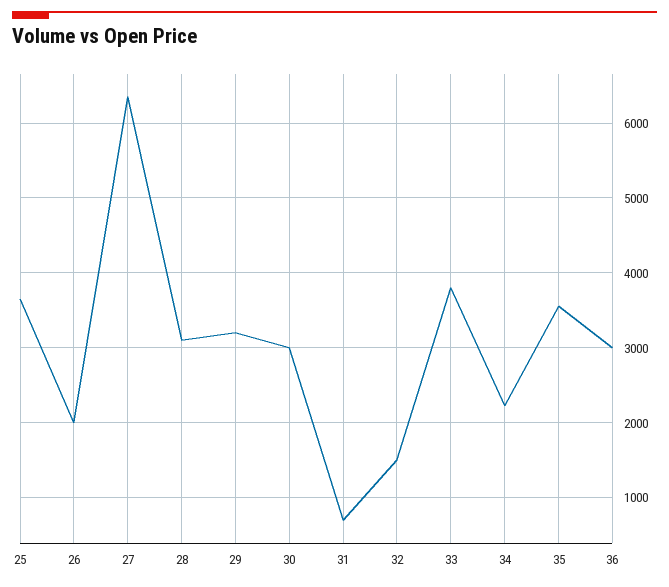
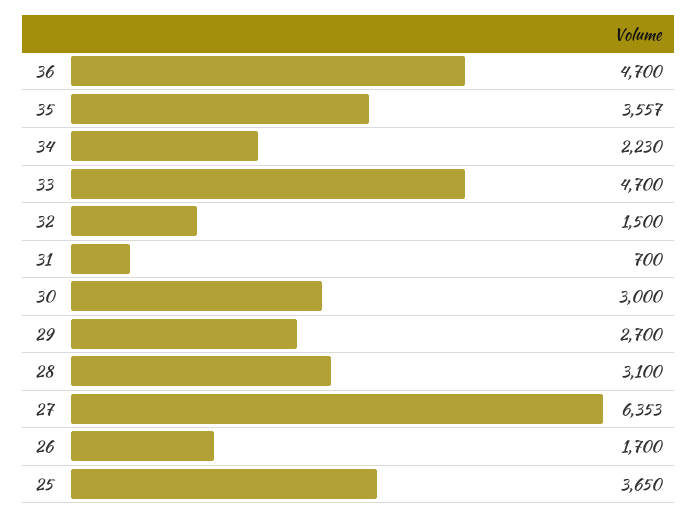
26: 2000 -> 1700
29: 3200 -> 2700
33: 3800 -> 4700
36: 3000 -> 4700

